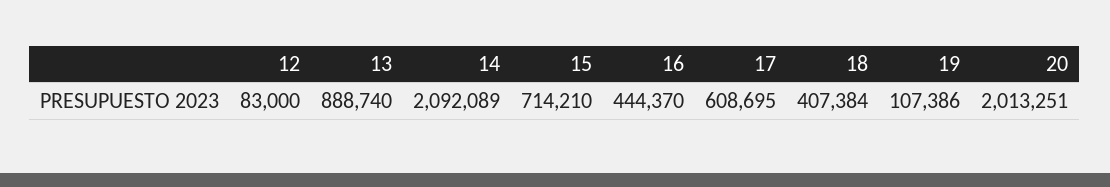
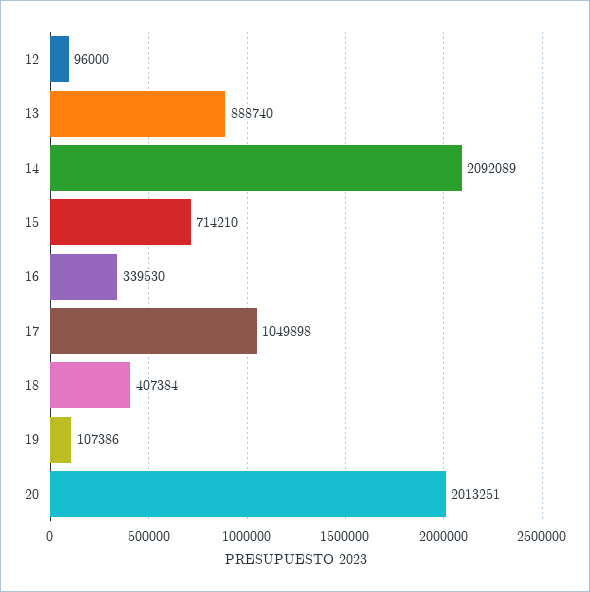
12: 83000 -> 96000
16: 444370 -> 339530
17: 608695 -> 1049898

